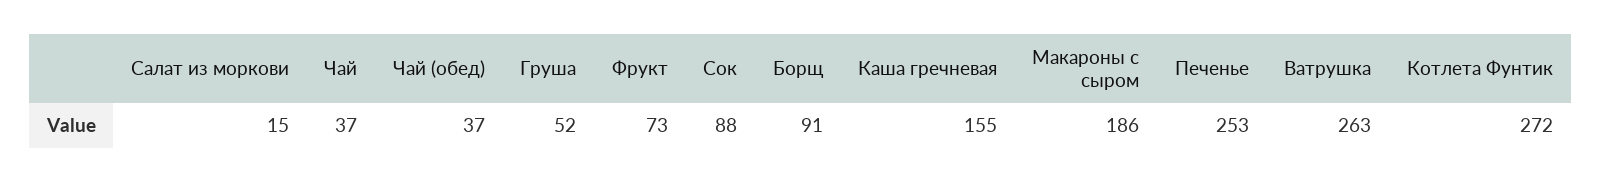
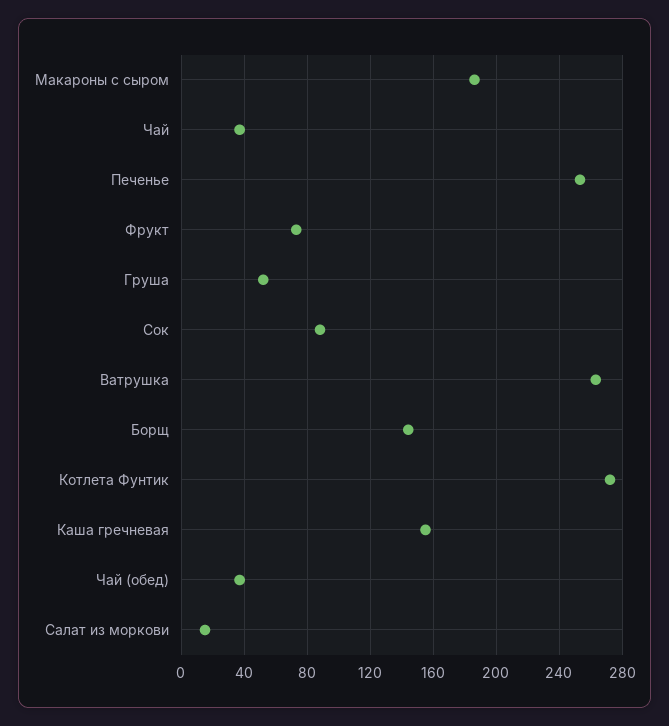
Борщ: 91 -> 145

